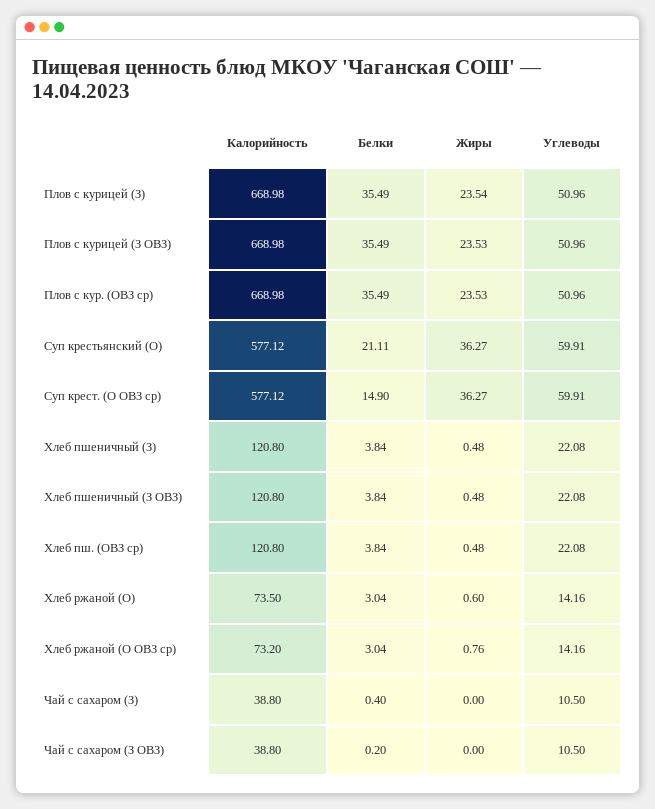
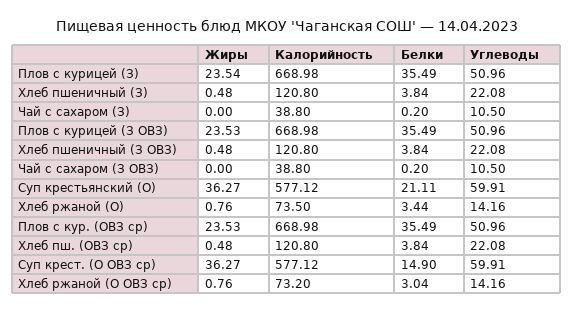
Белки, Хлеб ржаной (О): 3.04 -> 3.44
Жиры, Хлеб ржаной (О): 0.6 -> 0.76
Белки, Чай с сахаром (З): 0.4 -> 0.2

